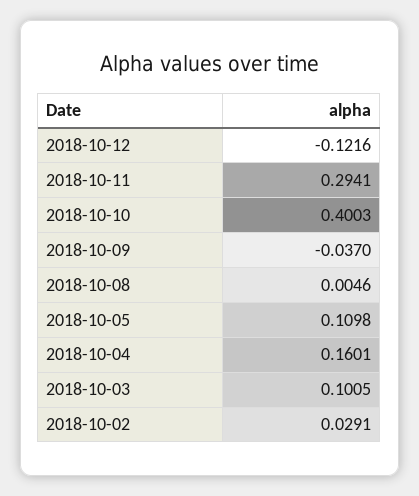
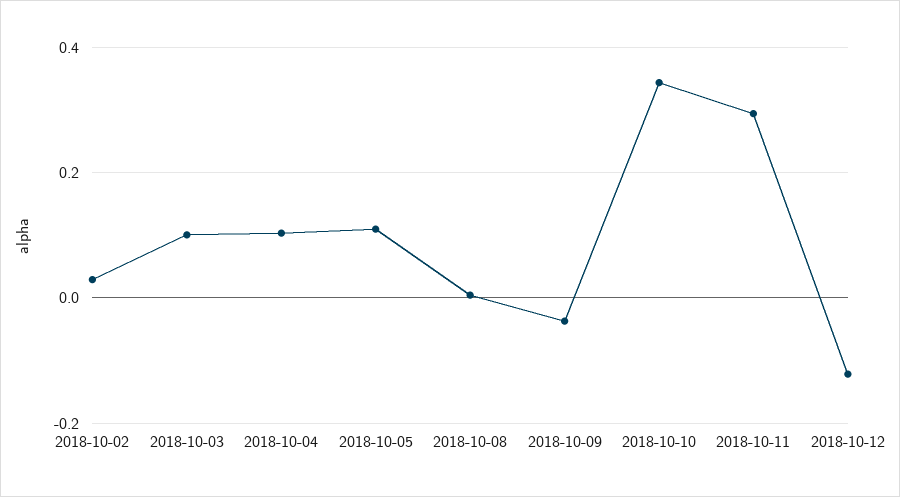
2018-10-10: 0.4003 -> 0.34
2018-10-04: 0.1601 -> 0.1

